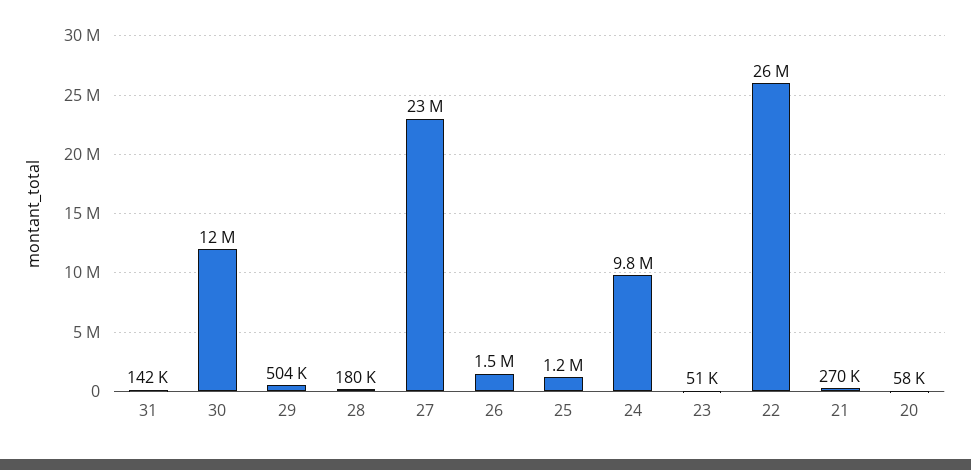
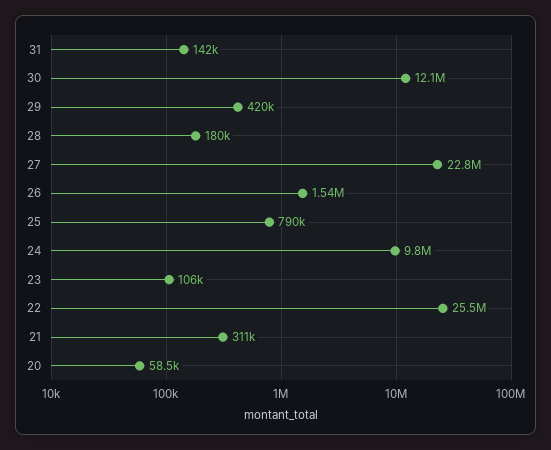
29: 504000 -> 420000
25: 1200000 -> 790000
23: 51000 -> 106000
21: 270000 -> 311000

